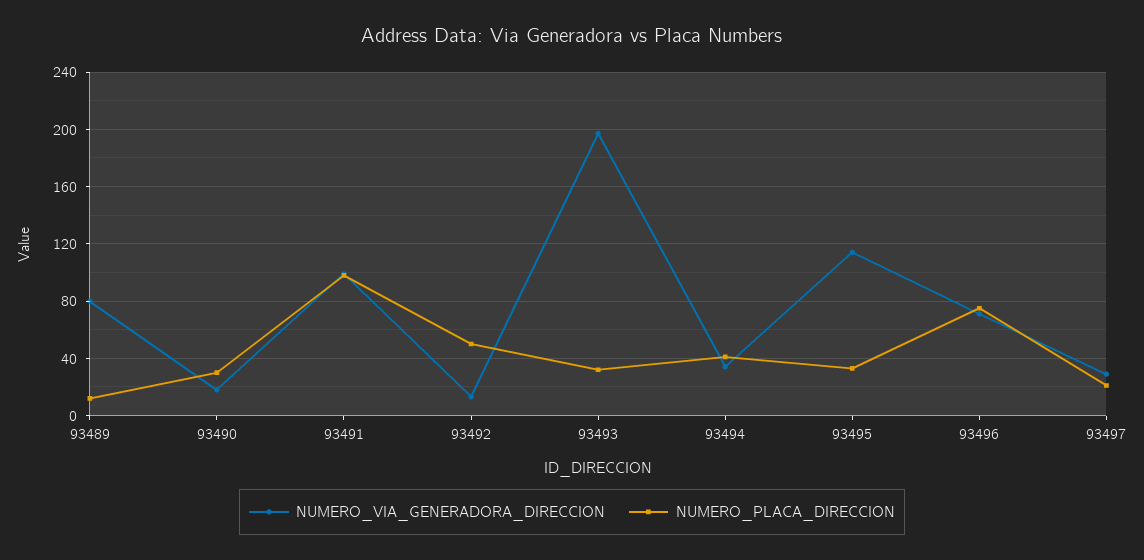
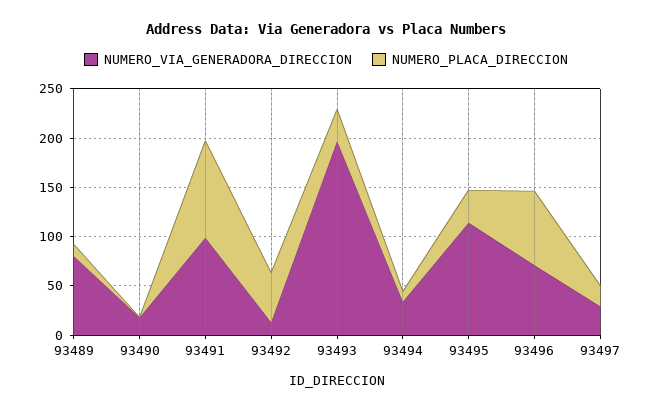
NUMERO_PLACA_DIRECCION, 93490: 30 -> 0
NUMERO_PLACA_DIRECCION, 93494: 40 -> 10

